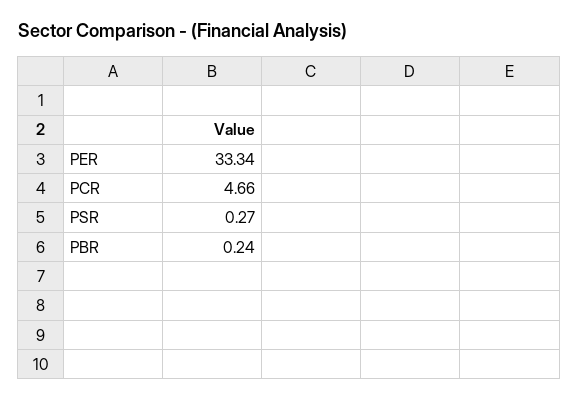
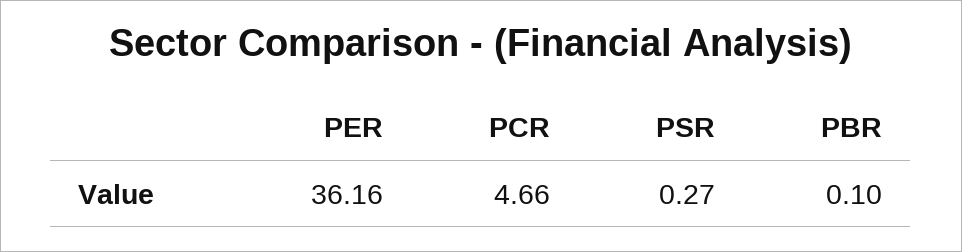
PER: 33.34 -> 36.16
PBR: 0.24 -> 0.1

